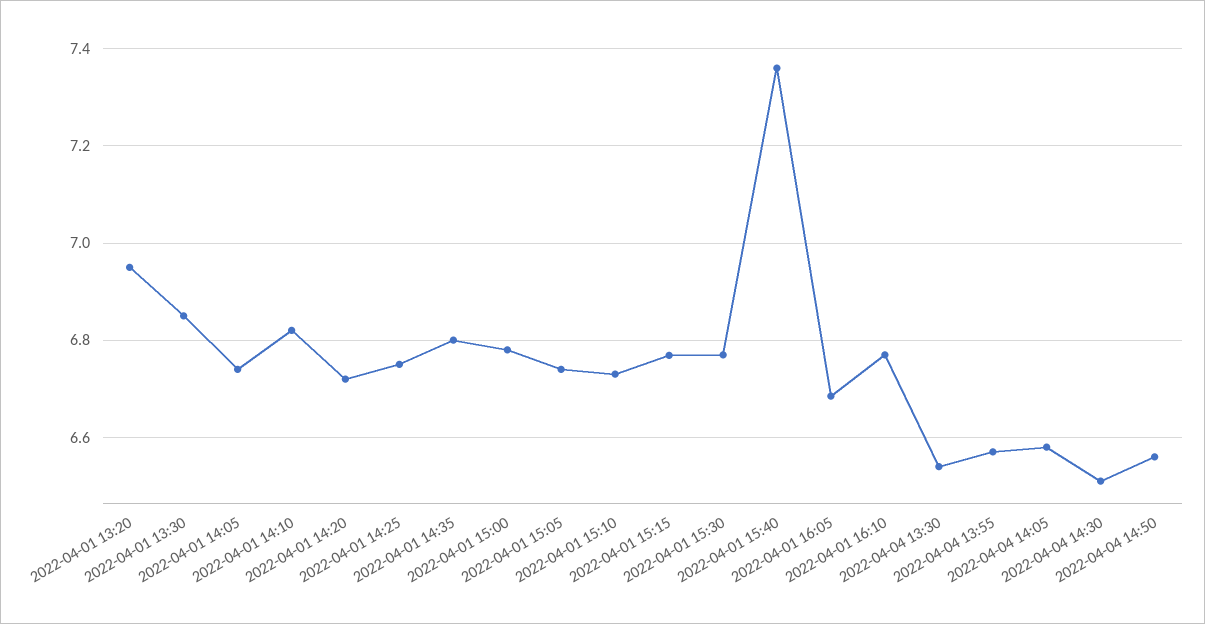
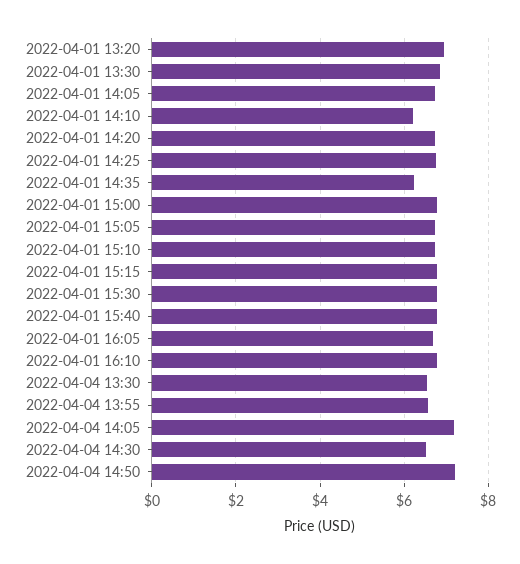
2022-04-01 14:10: 6.82 -> 6.2
2022-04-01 14:35: 6.8 -> 6.2
2022-04-01 15:40: 7.36 -> 6.8
2022-04-04 14:05: 6.58 -> 7.2
2022-04-04 14:50: 6.56 -> 7.2

